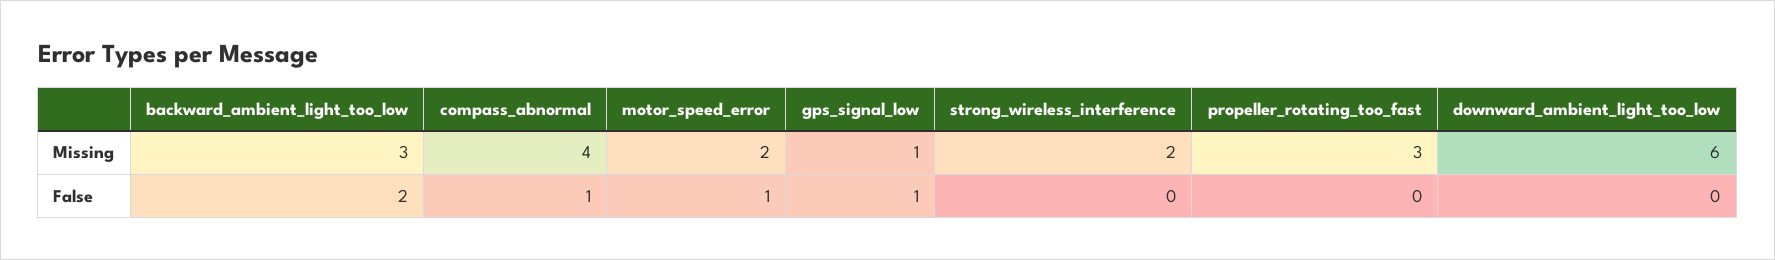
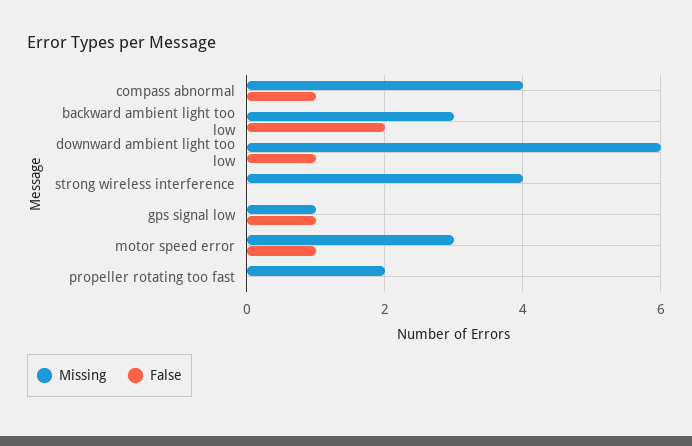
Missing, motor_speed_error: 2 -> 3
Missing, strong_wireless_interference: 2 -> 4
Missing, propeller_rotating_too_fast: 3 -> 2
False, downward_ambient_light_too_low: 0 -> 1

